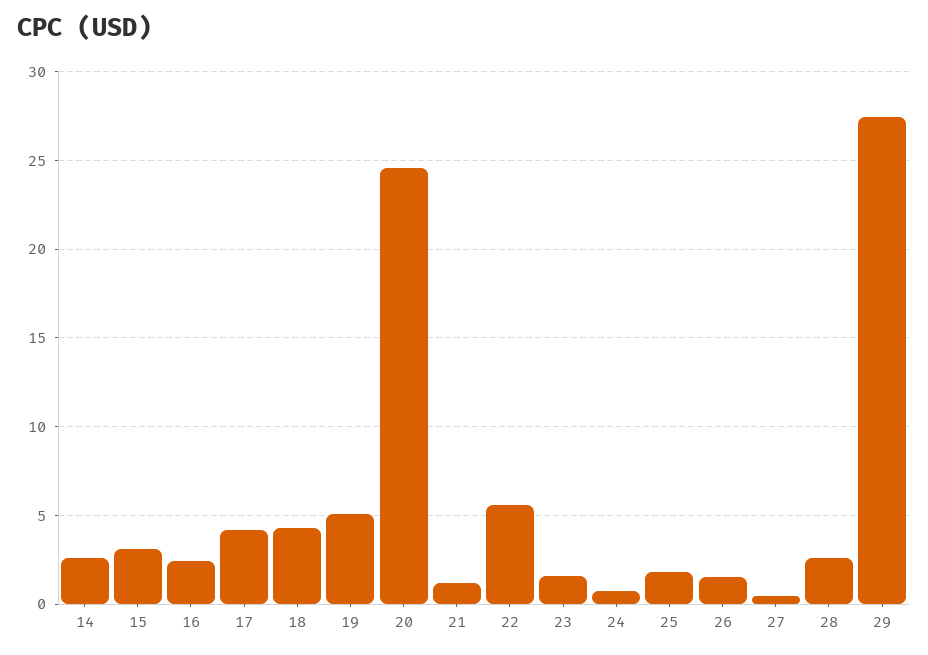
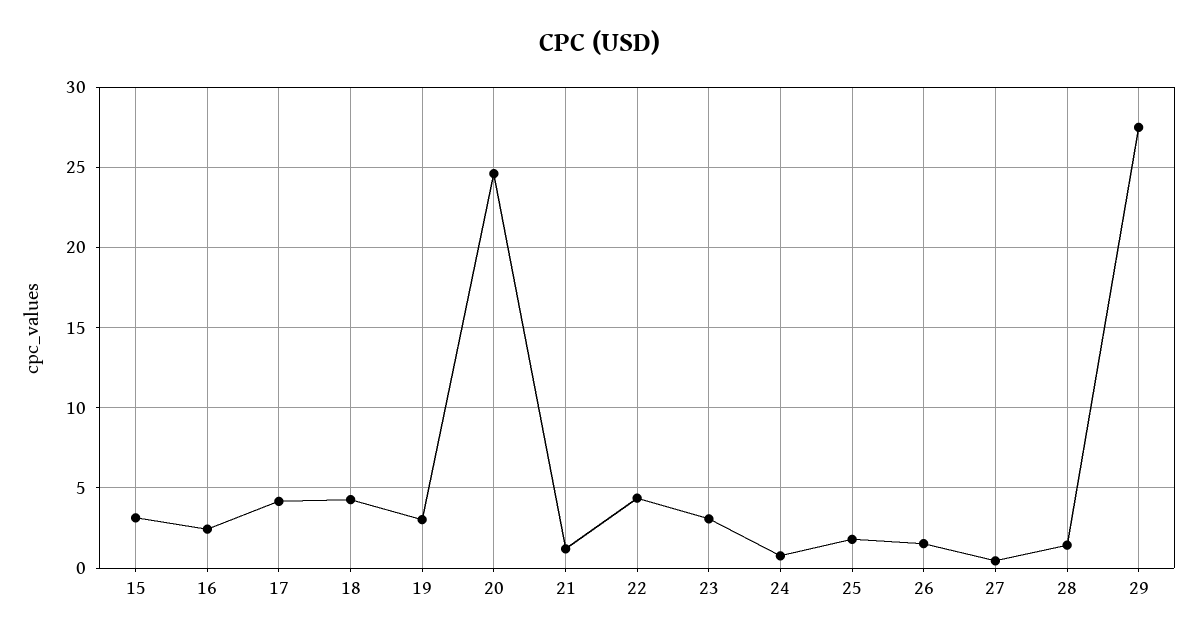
14: 2.5 -> none
19: 5 -> 3
22: 5.5 -> 4.5
23: 1.5 -> 3
28: 2.5 -> 1.5

